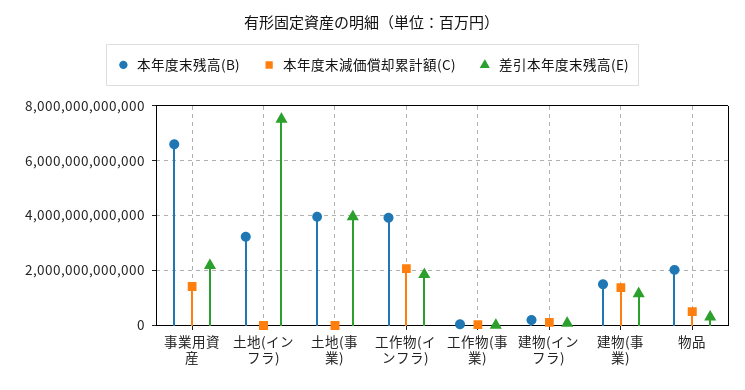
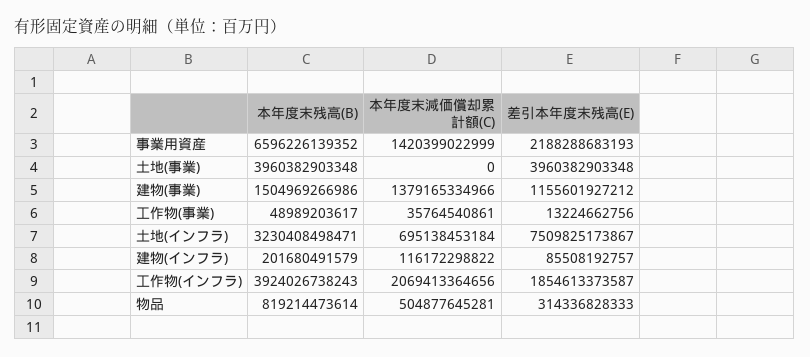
本年度末減価償却累計額(C), 土地(インフラ): 0 -> 695138453184
本年度末残高(B), 物品: 2000000000000 -> 819214473614

